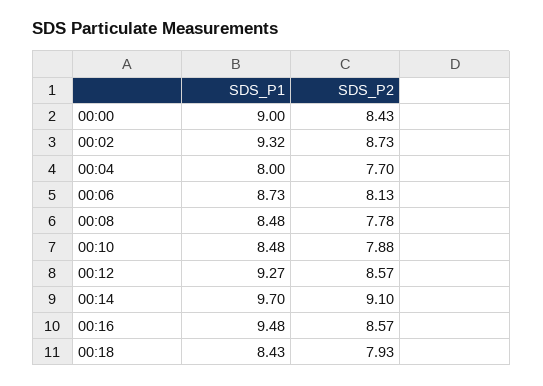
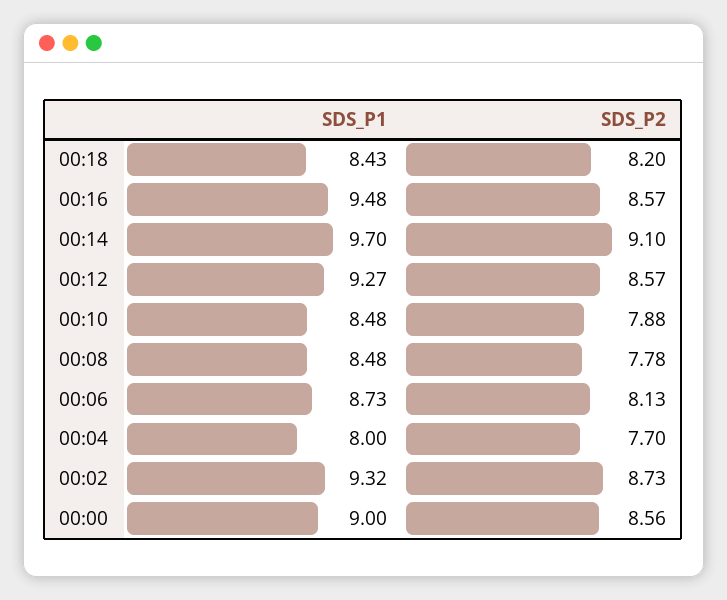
SDS_P2, 00:00: 8.43 -> 8.56
SDS_P2, 00:18: 7.93 -> 8.2

